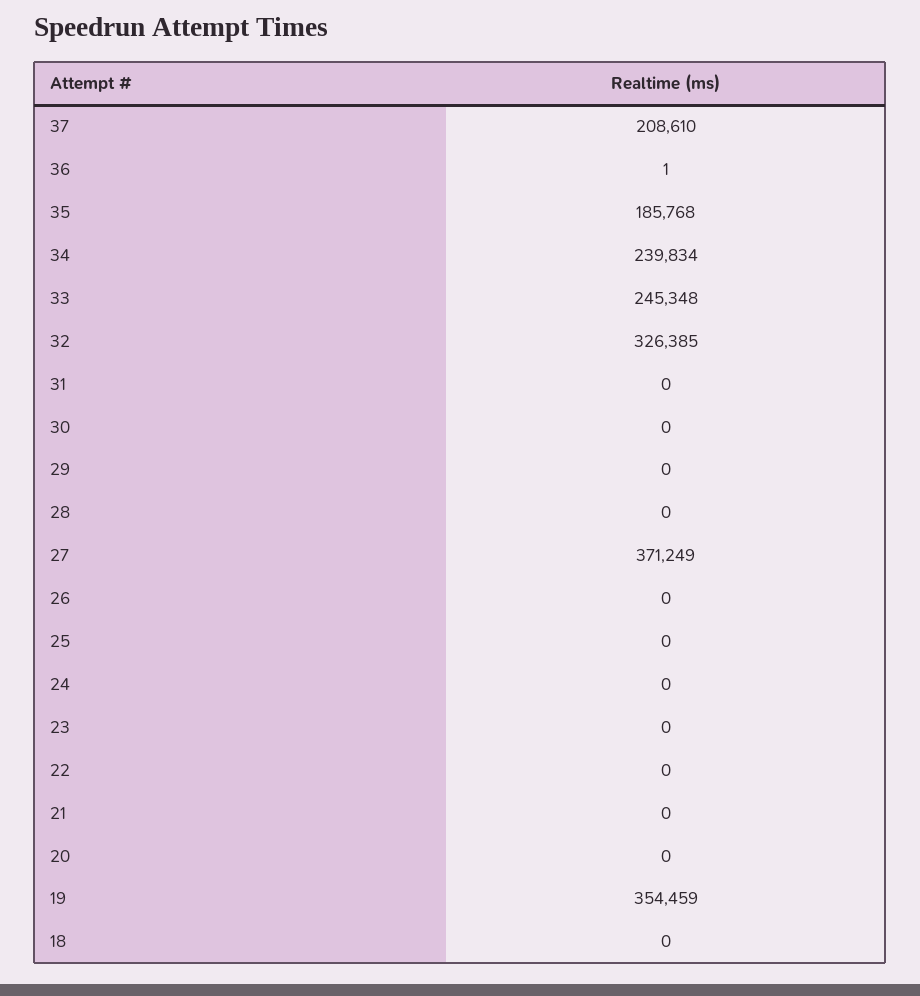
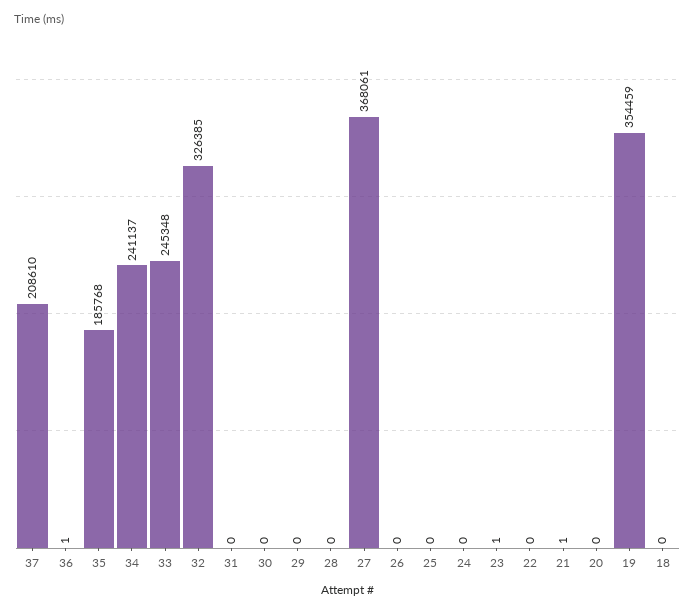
34: 239834 -> 241137
27: 371249 -> 368061
23: 0 -> 1
21: 0 -> 1

